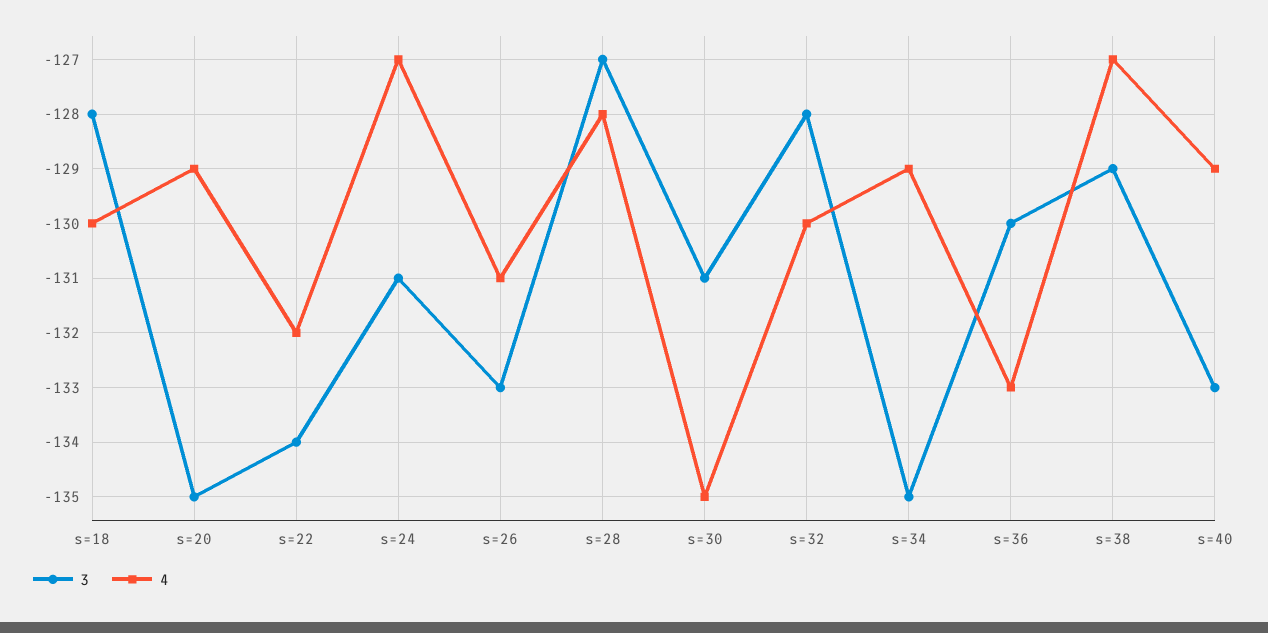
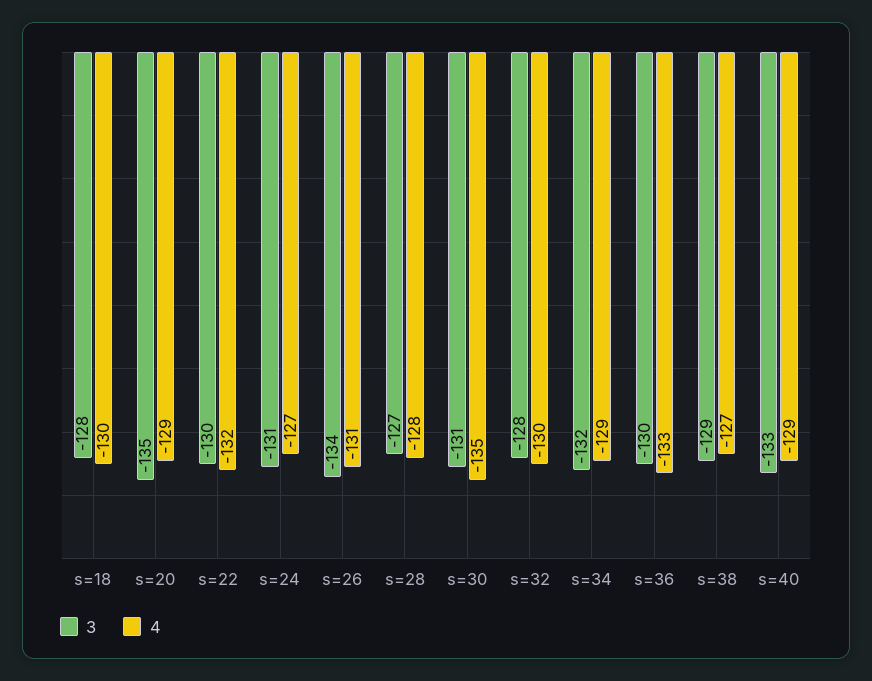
3, s=22: -134 -> -130
3, s=26: -133 -> -134
3, s=34: -135 -> -132

